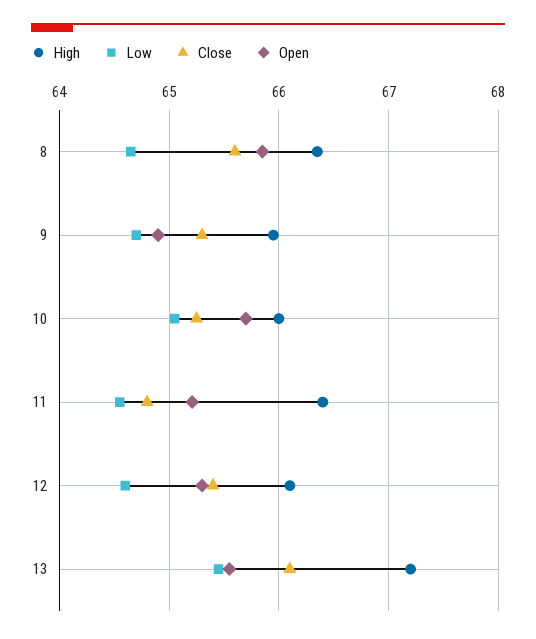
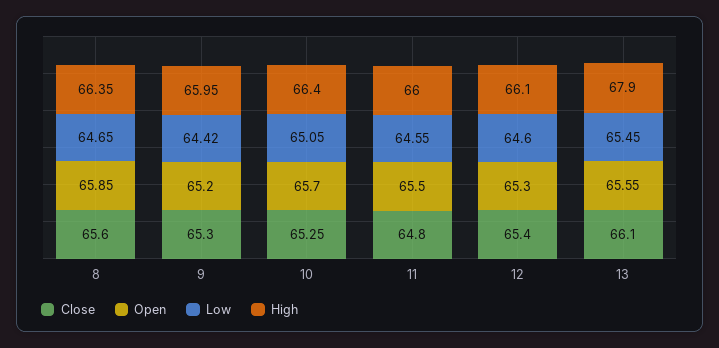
Low, 9: 64.7 -> 64.42
Open, 9: 64.9 -> 65.2
High, 10: 66 -> 66.4
High, 11: 66.4 -> 66
Open, 11: 65.2 -> 65.5
High, 13: 67.2 -> 67.9

